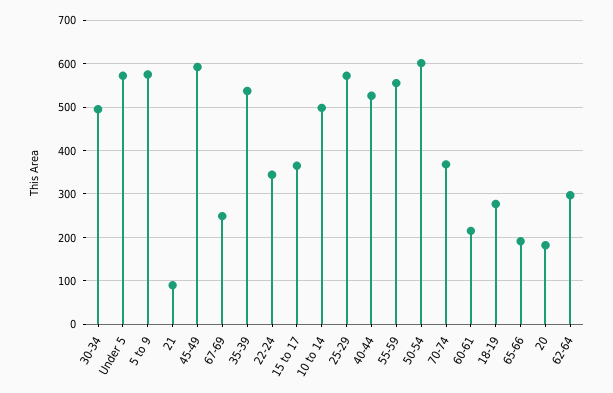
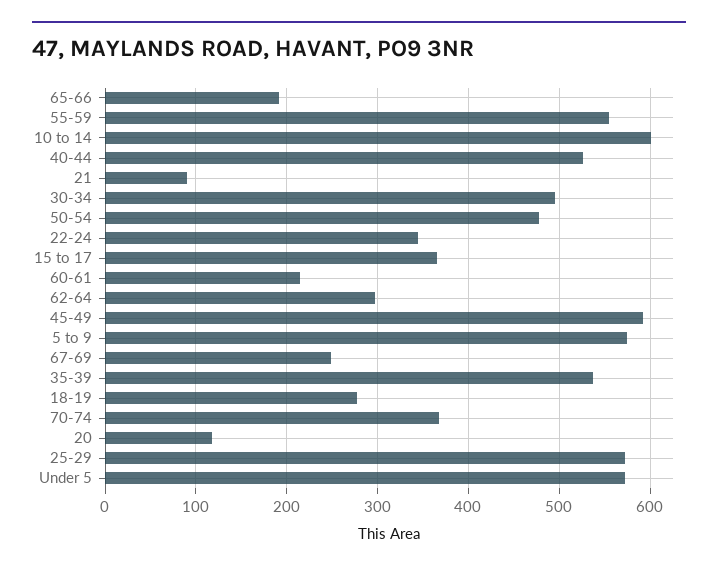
10 to 14: 500 -> 600
50-54: 600 -> 480
20: 180 -> 120

